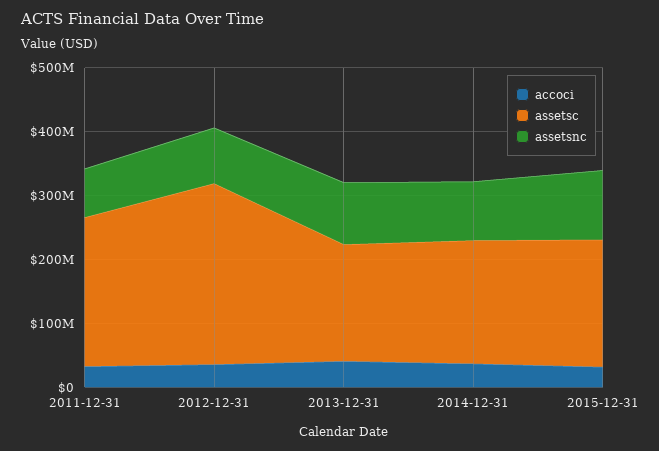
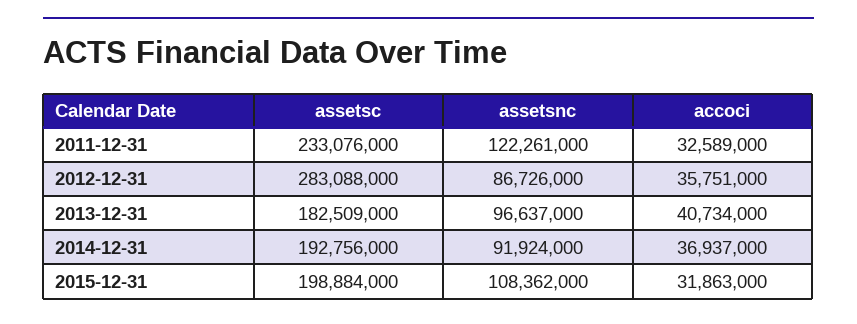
assetsnc, 2011-12-31: 80000000 -> 122261000

